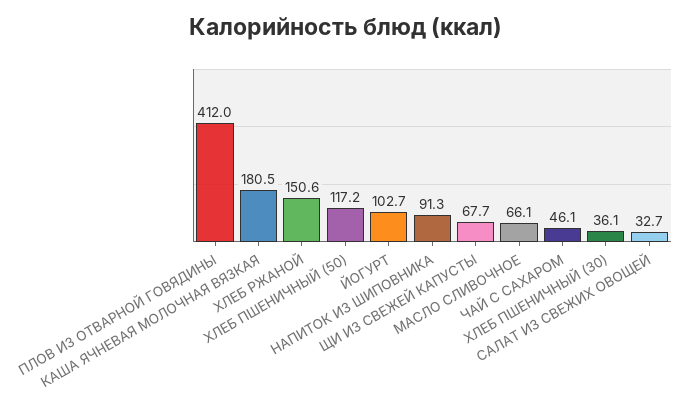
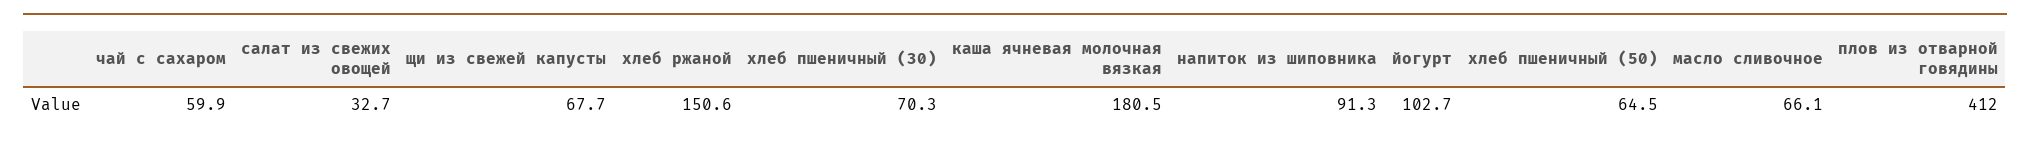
ХЛЕБ ПШЕНИЧНЫЙ (50): 117.2 -> 64.5
ЧАЙ С САХАРОМ: 46.1 -> 59.9
ХЛЕБ ПШЕНИЧНЫЙ (30): 36.1 -> 70.3

